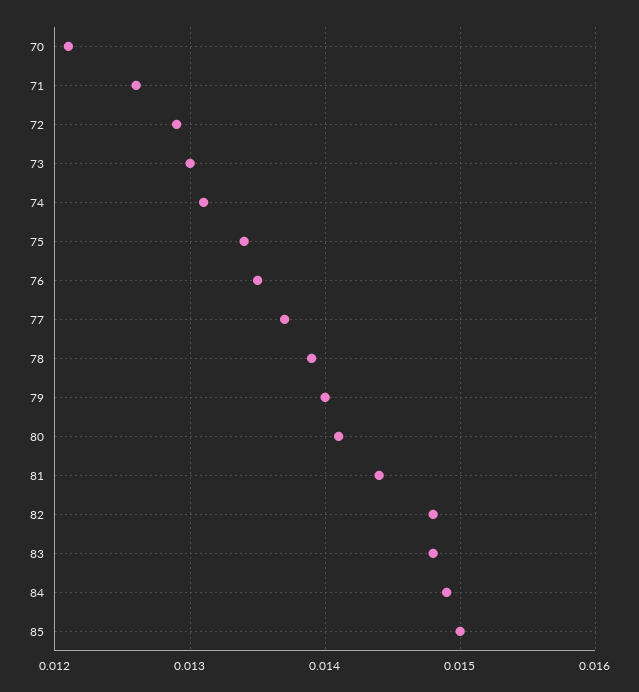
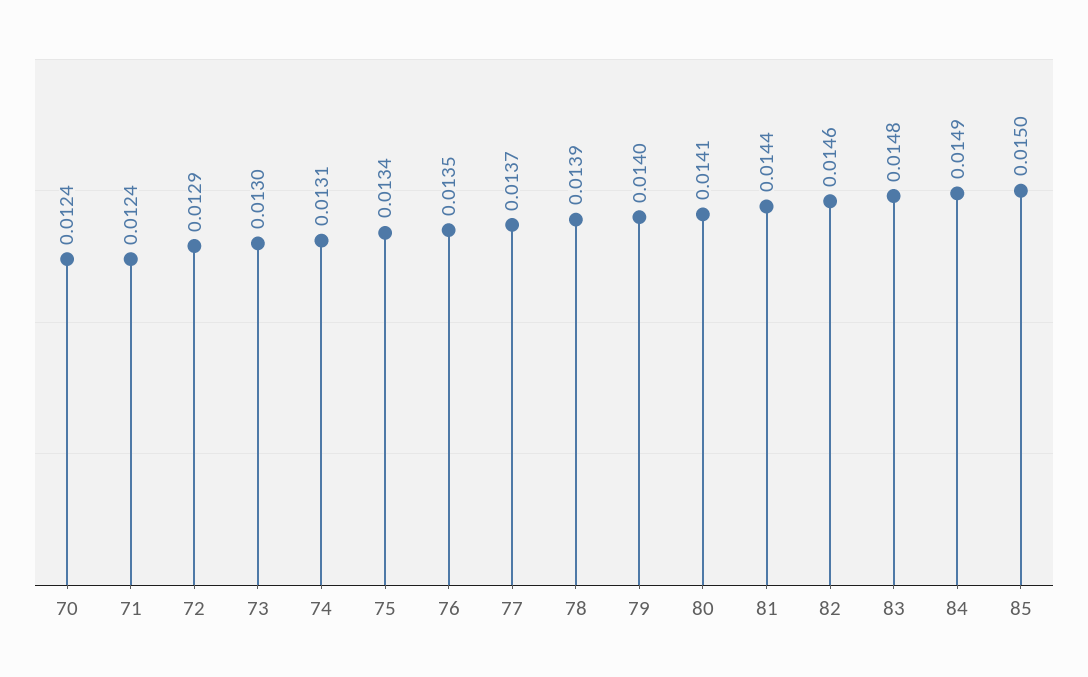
70: 0.0121 -> 0.0124
71: 0.0126 -> 0.0124
82: 0.0148 -> 0.0146

